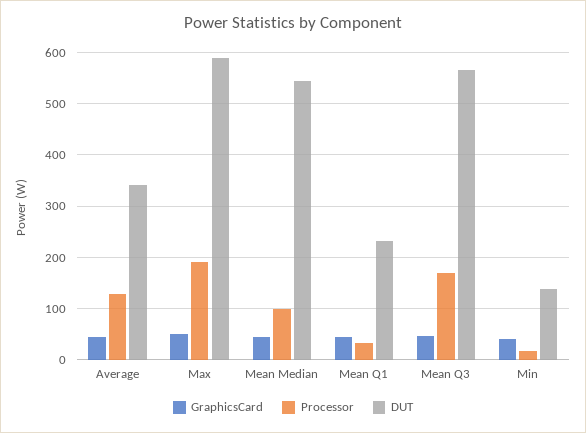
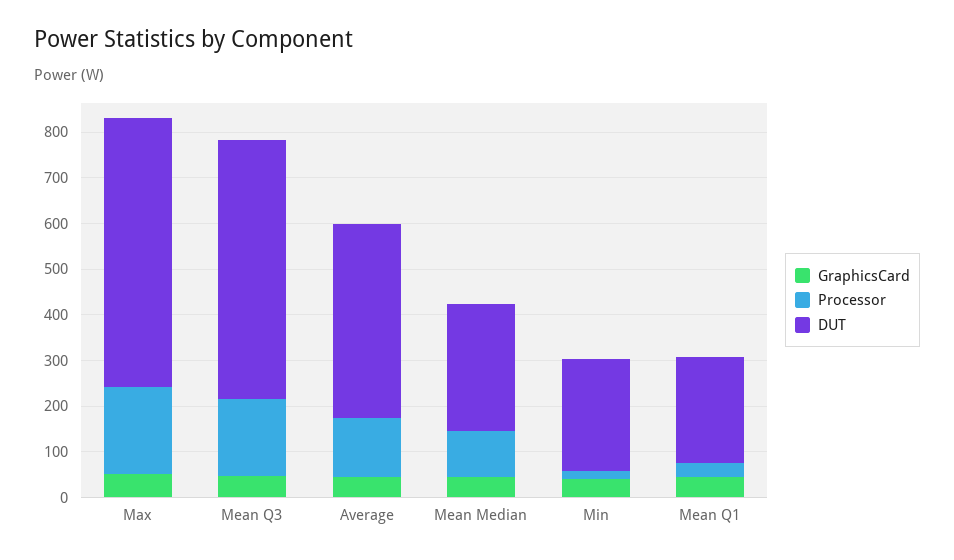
DUT, Average: 340 -> 420
DUT, Mean Median: 540 -> 280
DUT, Min: 140 -> 240

